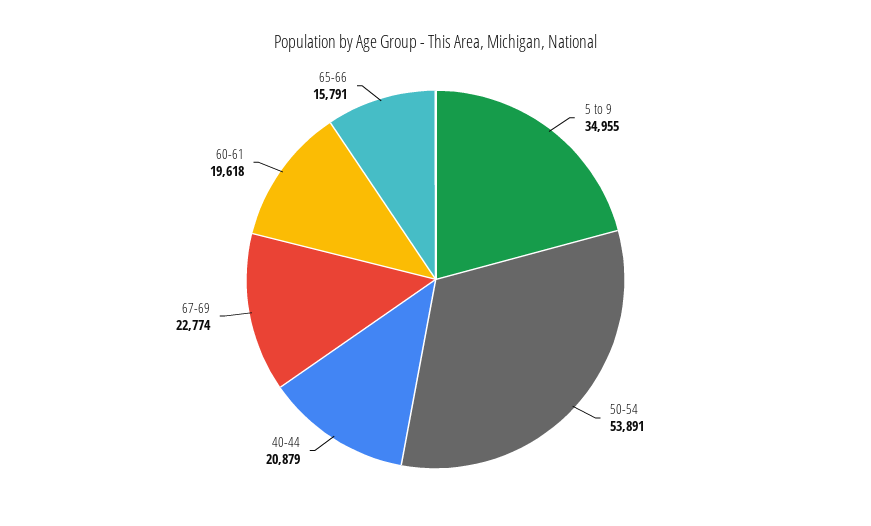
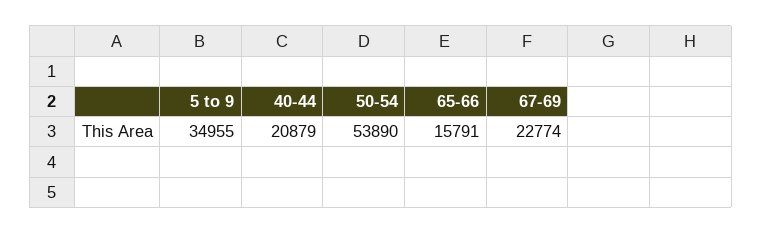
50-54: 53891 -> 53890
60-61: 19618 -> none

